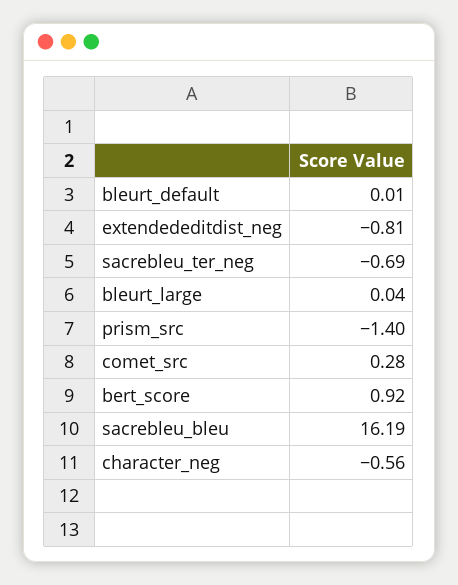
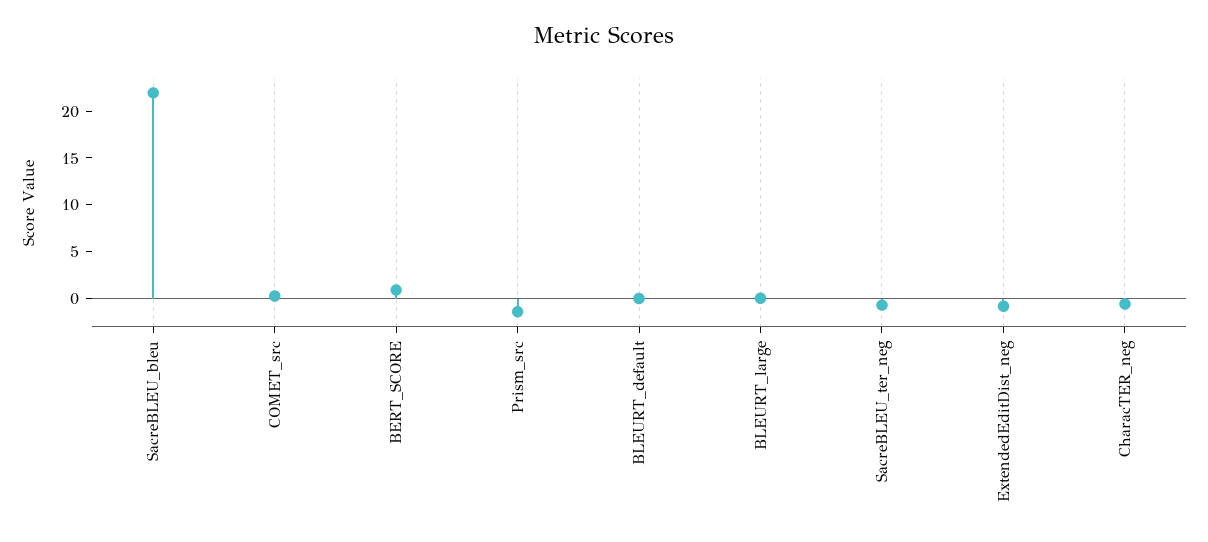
sacrebleu_bleu: 16.19 -> 22

